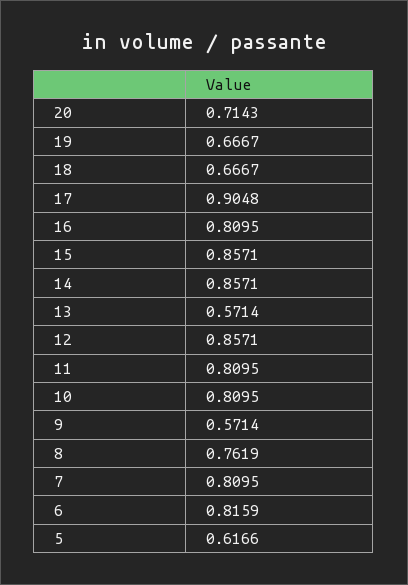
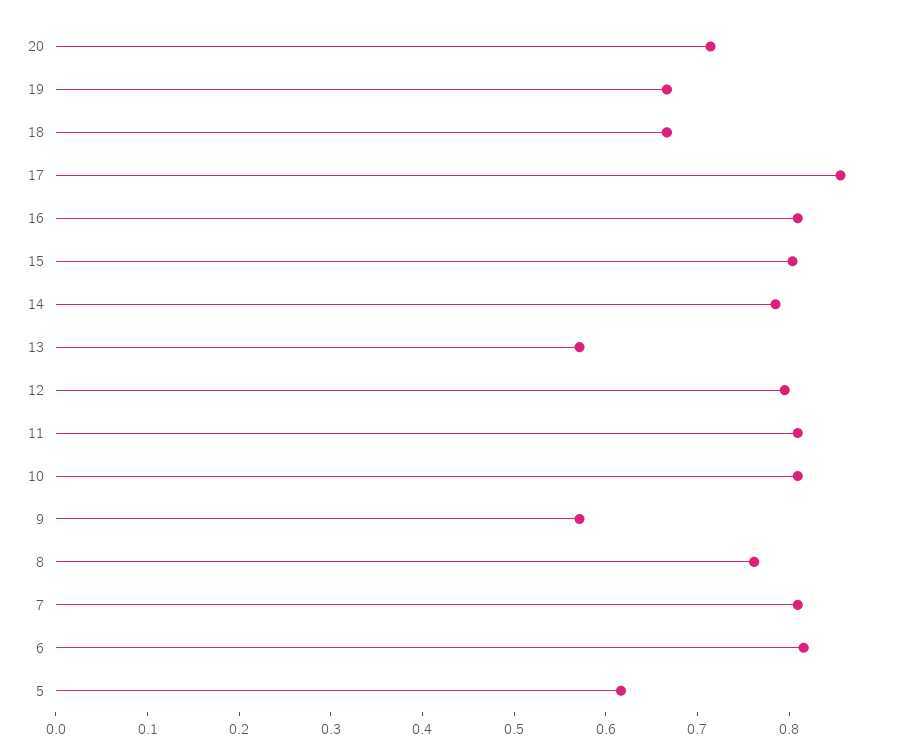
17: 0.9048 -> 0.86
15: 0.8571 -> 0.8
14: 0.8571 -> 0.78
12: 0.8571 -> 0.8

